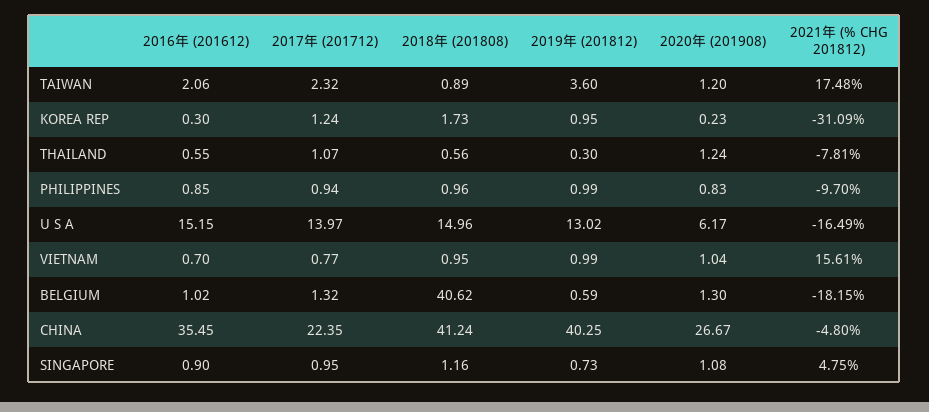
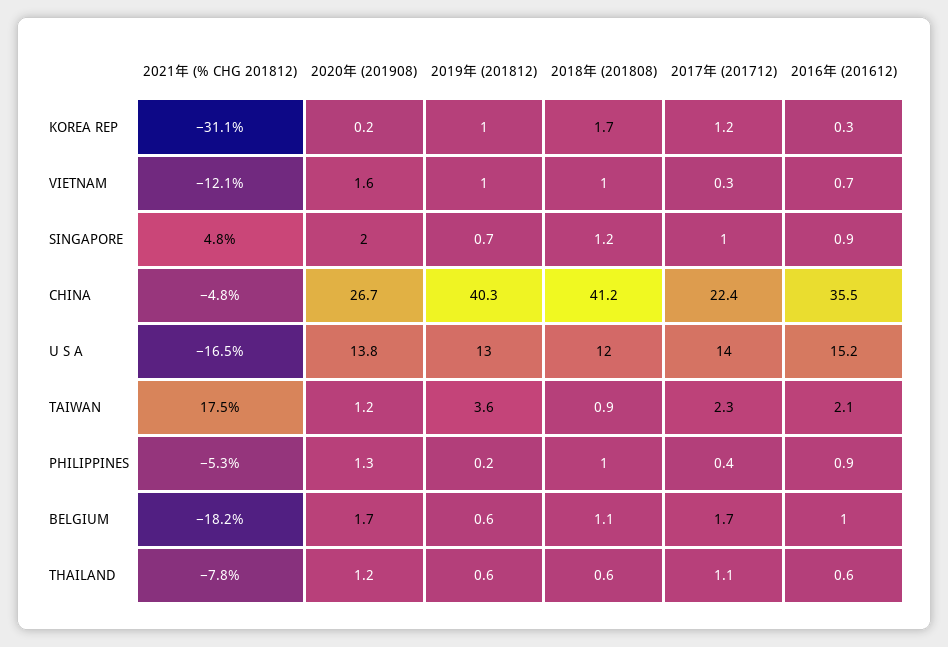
2019年 (201812), THAILAND: 0.3 -> 0.6
2017年 (201712), PHILIPPINES: 0.94 -> 0.4
2019年 (201812), PHILIPPINES: 0.99 -> 0.2
2020年 (201908), PHILIPPINES: 0.83 -> 1.3
2021年 (% CHG 201812), PHILIPPINES: -9.7 -> -5.3
2018年 (201808), U S A: 14.96 -> 12
2020年 (201908), U S A: 6.17 -> 13.8
2017年 (201712), VIETNAM: 0.77 -> 0.3
2020年 (201908), VIETNAM: 1.04 -> 1.6
2021年 (% CHG 201812), VIETNAM: 15.61 -> -12.1
2017年 (201712), BELGIUM: 1.32 -> 1.7
2018年 (201808), BELGIUM: 40.62 -> 1.1
2020年 (201908), BELGIUM: 1.3 -> 1.7
2020年 (201908), SINGAPORE: 1.08 -> 2

